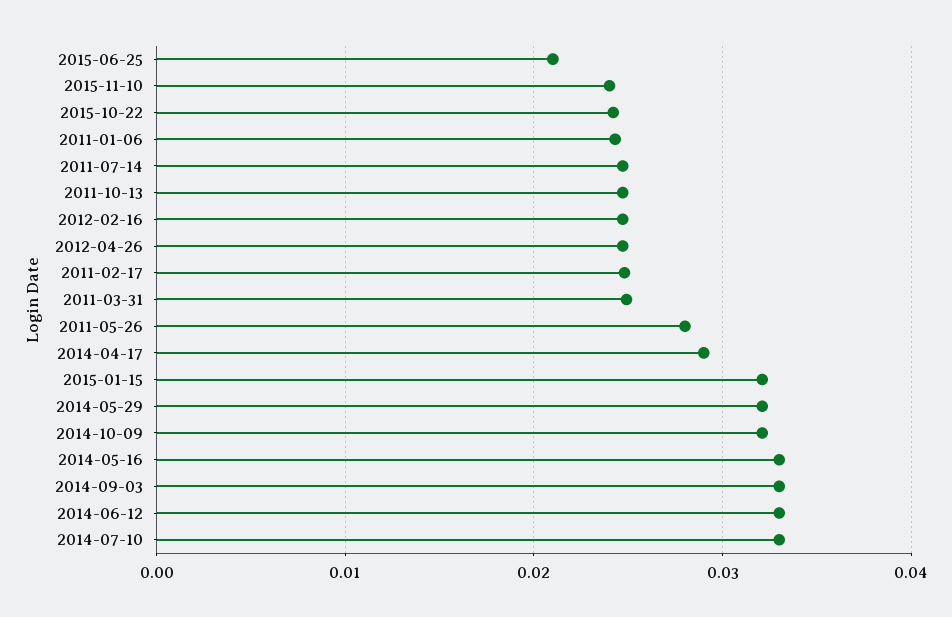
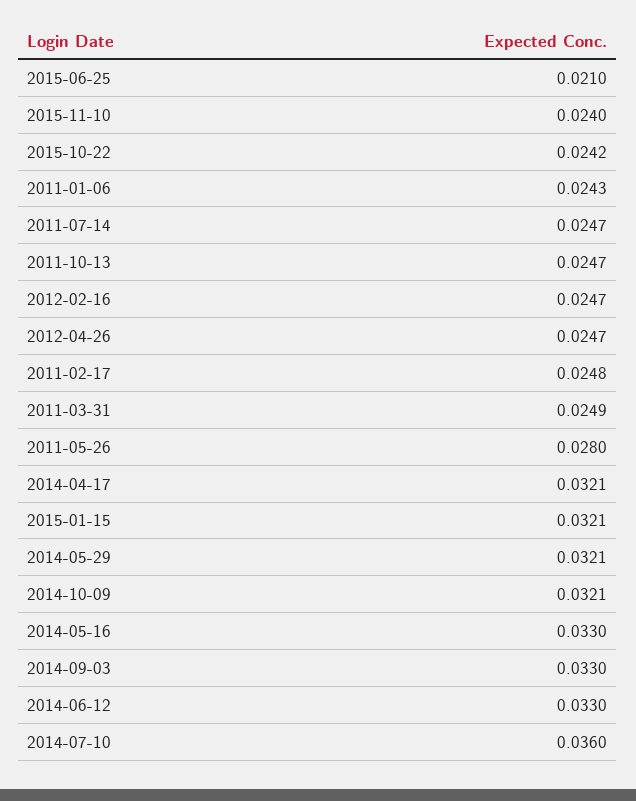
2014-04-17: 0.029 -> 0.0321
2014-07-10: 0.033 -> 0.036

